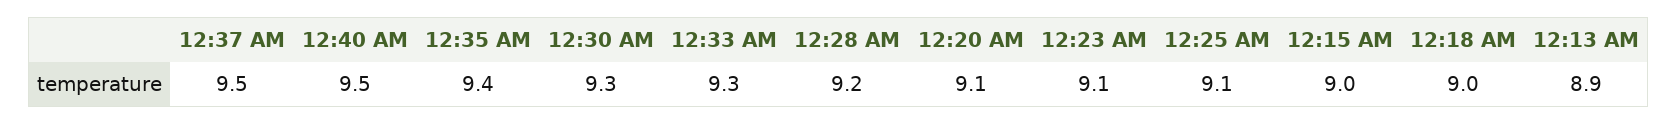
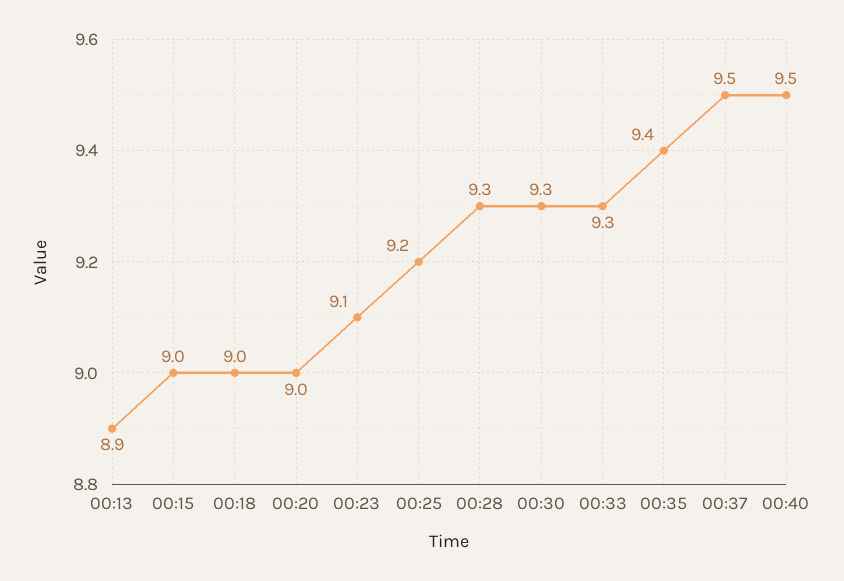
12:28 AM: 9.2 -> 9.3
12:20 AM: 9.1 -> 9
12:25 AM: 9.1 -> 9.2

